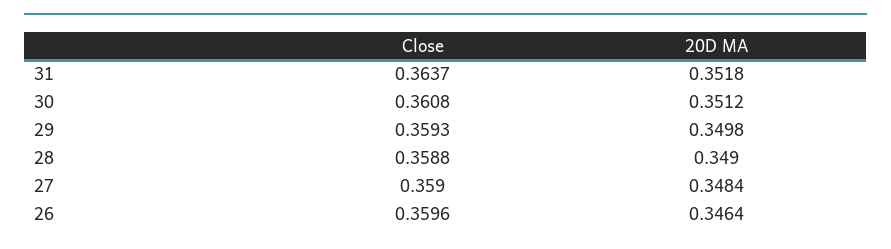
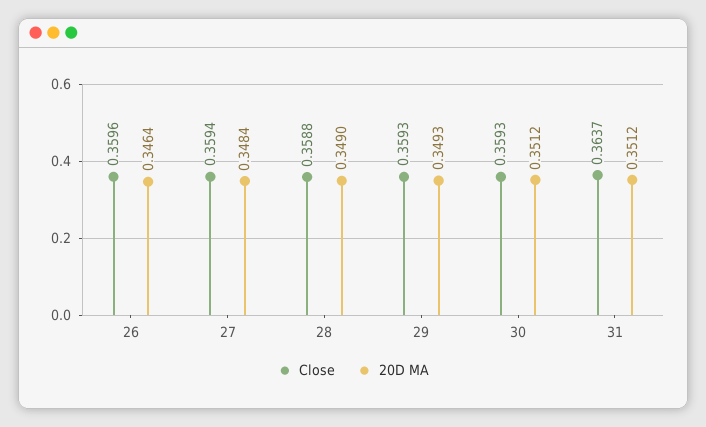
20D MA, 31: 0.3518 -> 0.3512
Close, 30: 0.3608 -> 0.3593
20D MA, 29: 0.3498 -> 0.3493
Close, 27: 0.359 -> 0.3594

